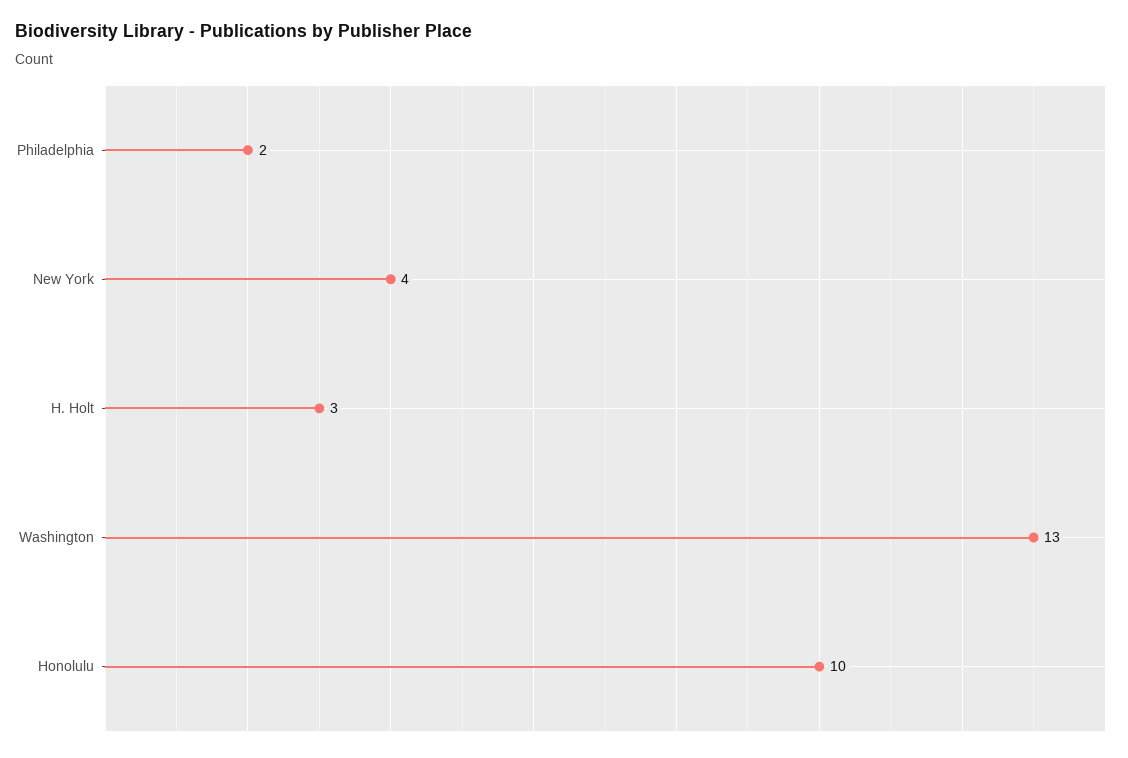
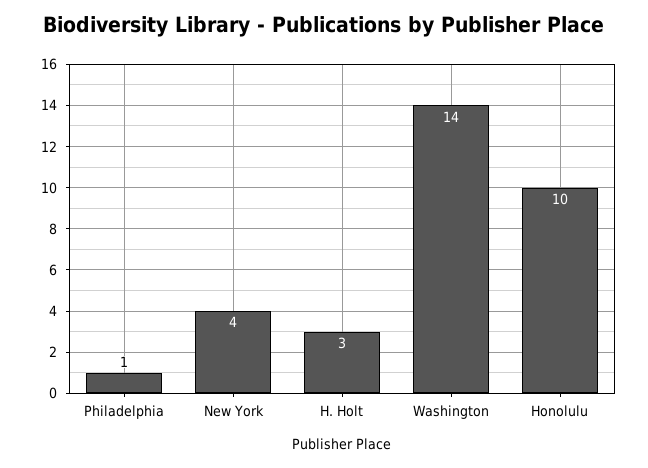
Philadelphia: 2 -> 1
Washington: 13 -> 14

